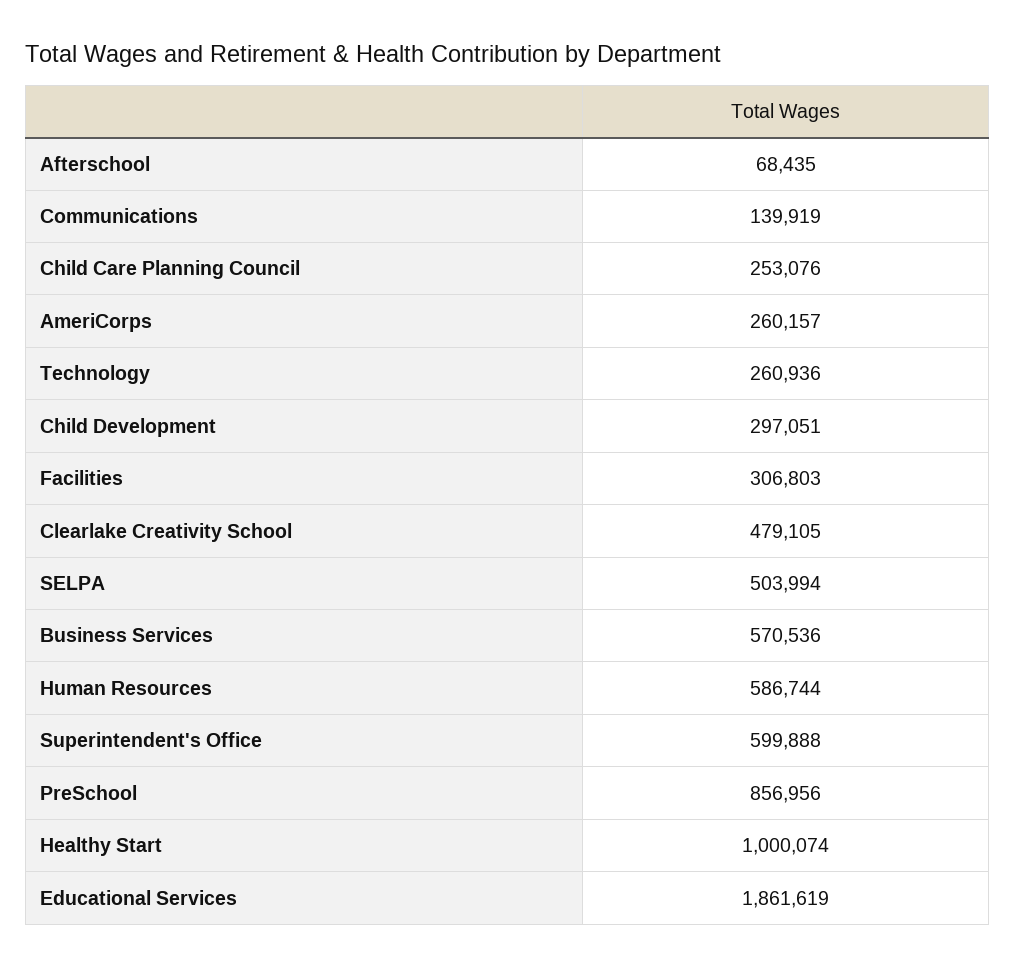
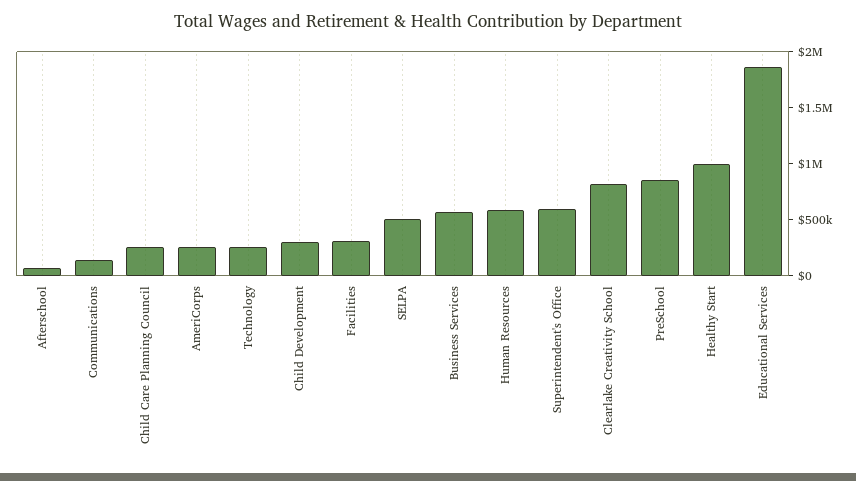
Clearlake Creativity School: 479105 -> 800000

